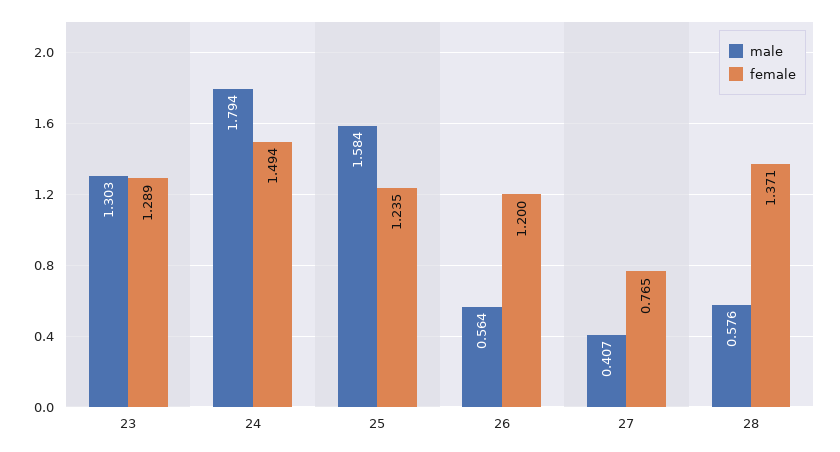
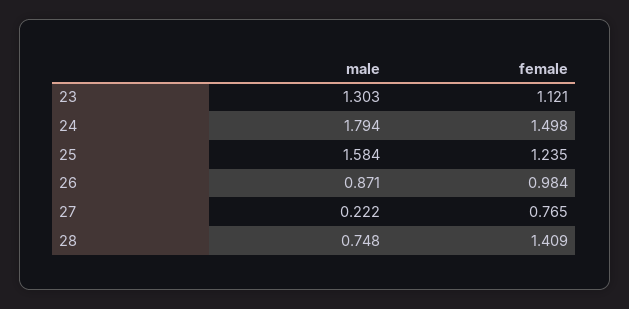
female, 23: 1.289 -> 1.121
female, 24: 1.494 -> 1.498
male, 26: 0.564 -> 0.871
female, 26: 1.2 -> 0.984
male, 27: 0.407 -> 0.222
male, 28: 0.576 -> 0.748
female, 28: 1.371 -> 1.409

